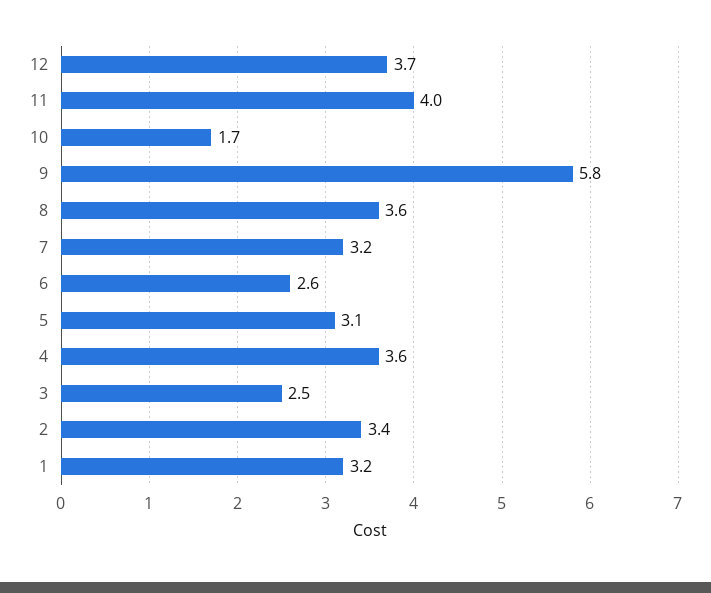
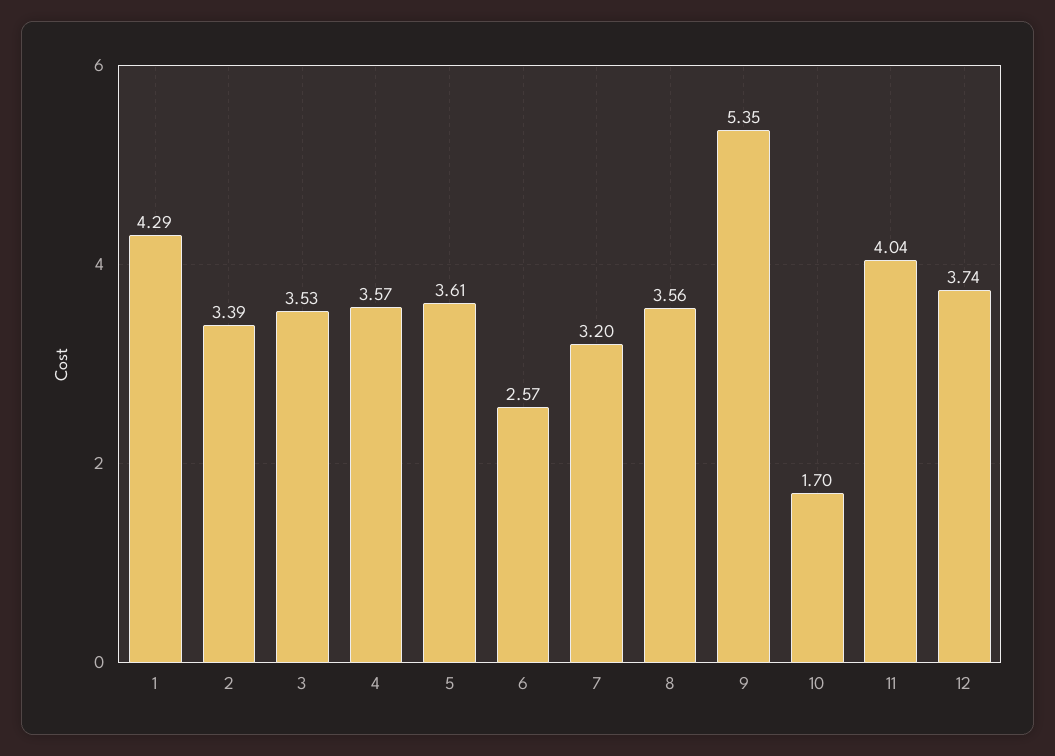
9: 5.8 -> 5.35
5: 3.1 -> 3.61
3: 2.5 -> 3.53
1: 3.2 -> 4.29

